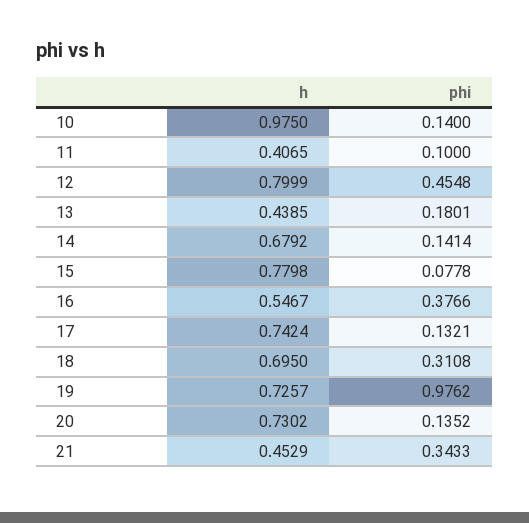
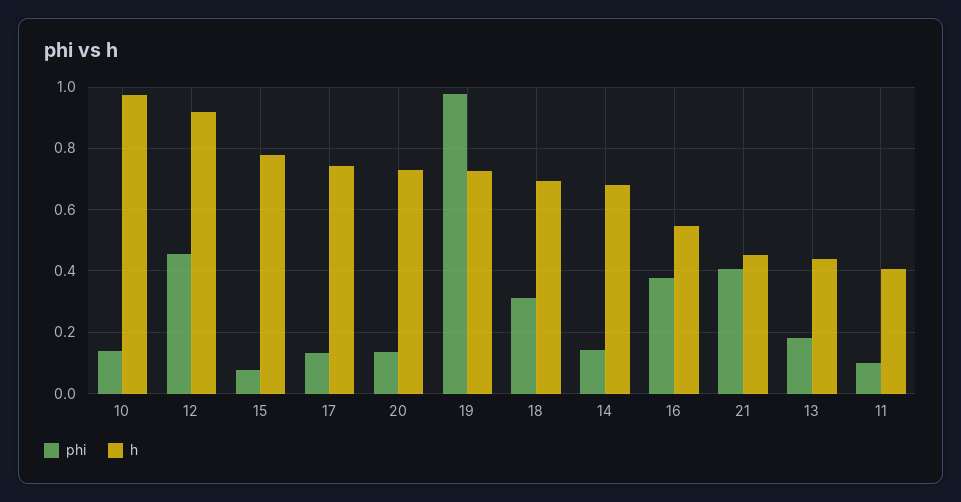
h, 12: 0.7999 -> 0.92
phi, 21: 0.3433 -> 0.4

